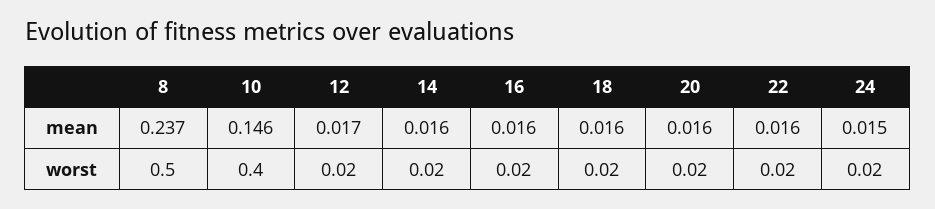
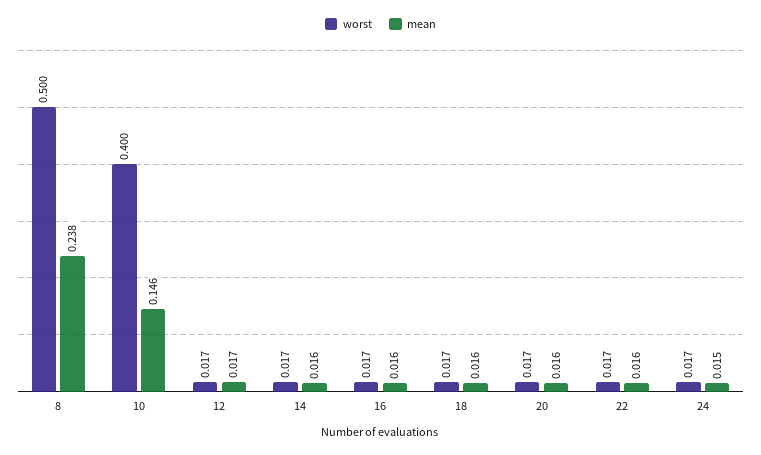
mean, 8: 0.237 -> 0.238

